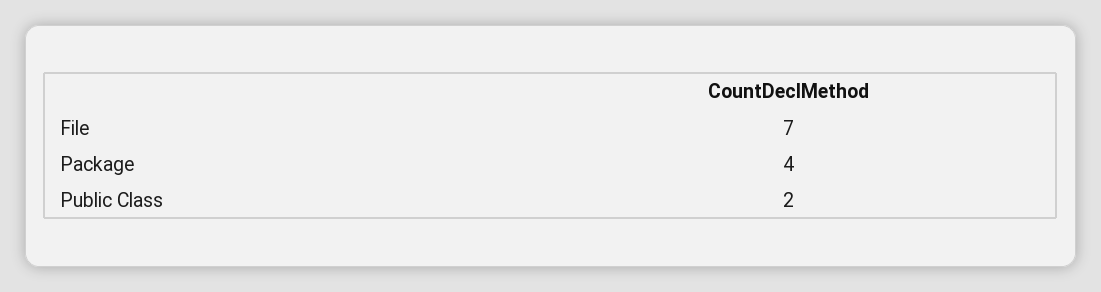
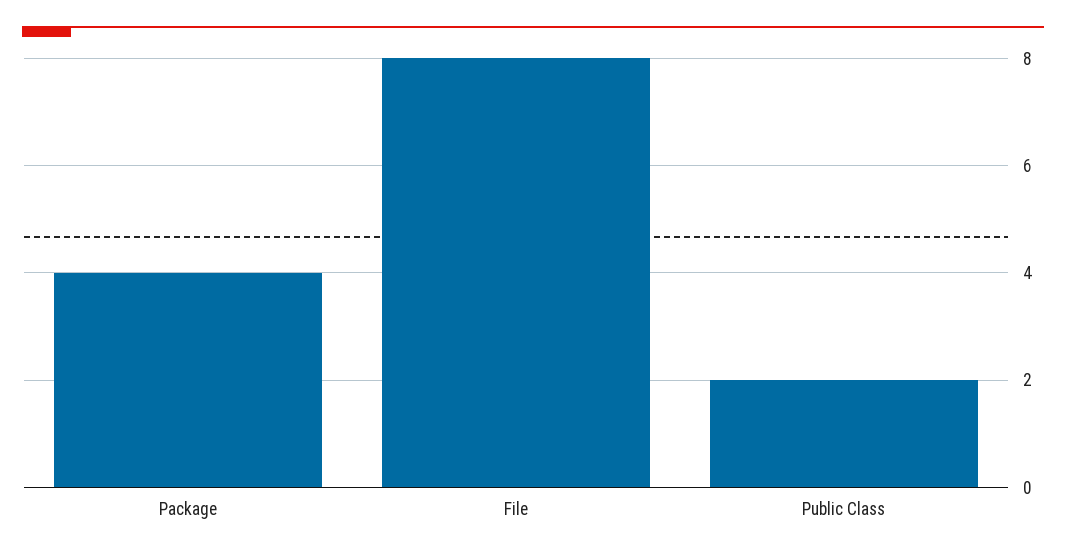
File: 7 -> 8

